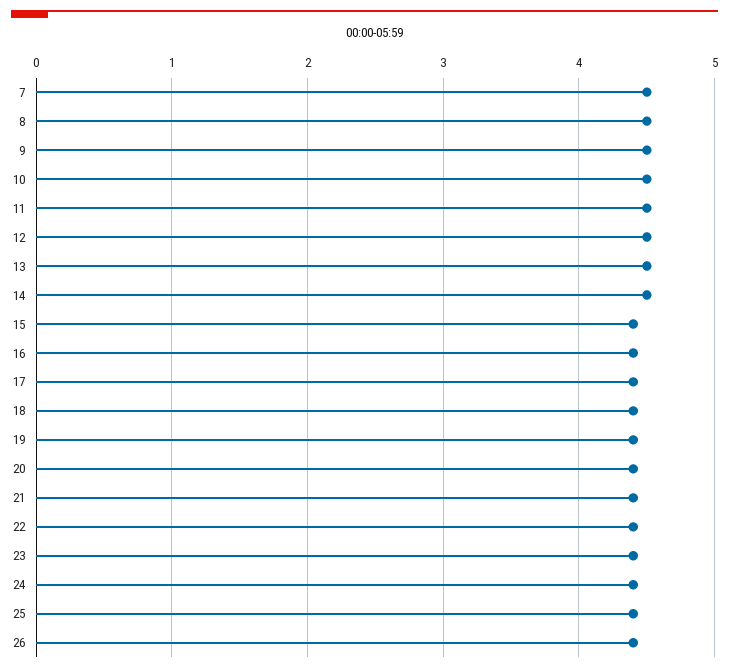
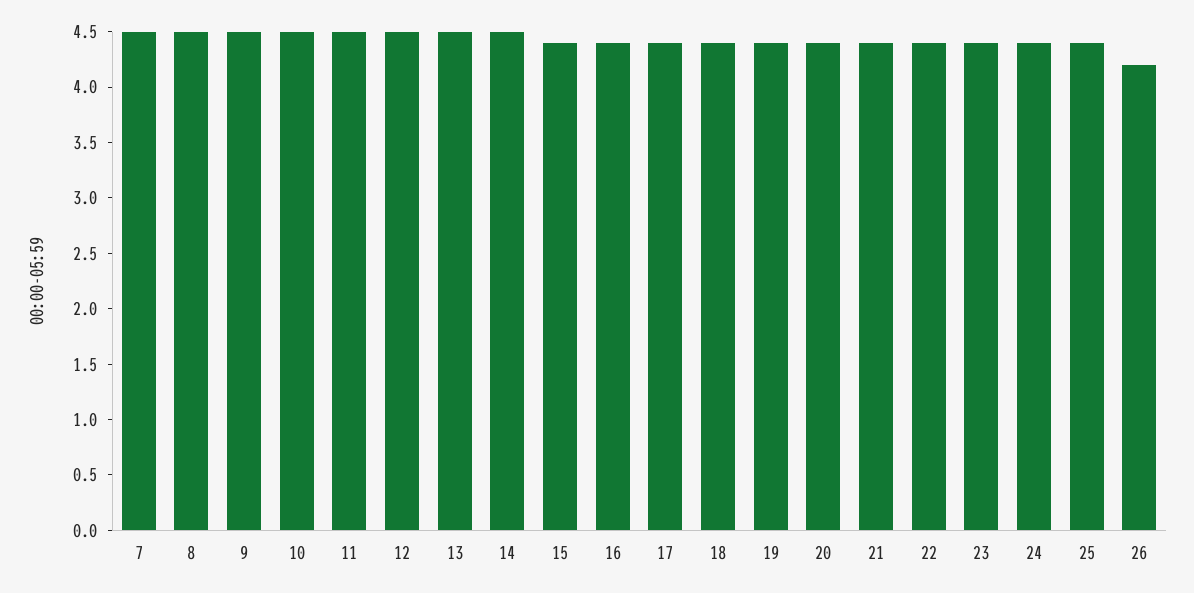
26: 4.4 -> 4.2

